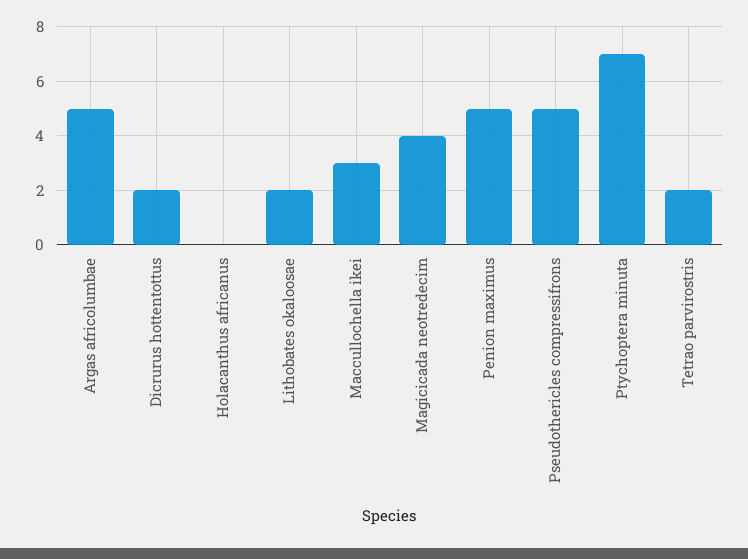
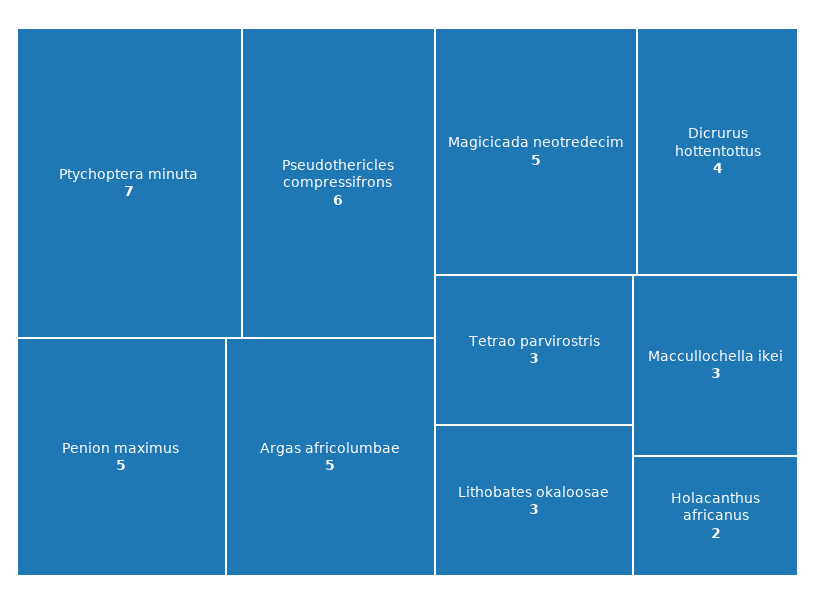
Dicrurus hottentottus: 2 -> 4
Holacanthus africanus: 0 -> 2
Lithobates okaloosae: 2 -> 3
Magicicada neotredecim: 4 -> 5
Pseudothericles compressifrons: 5 -> 6
Tetrao parvirostris: 2 -> 3

